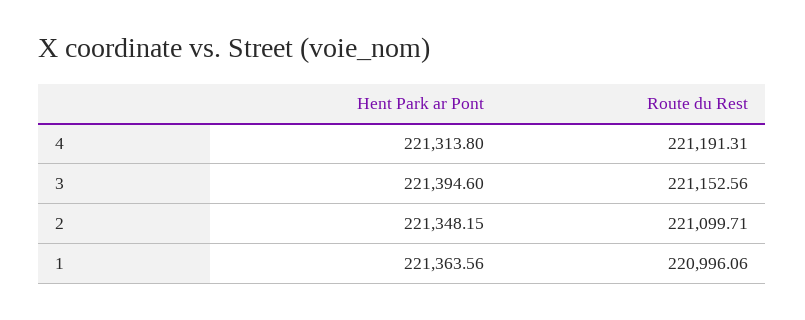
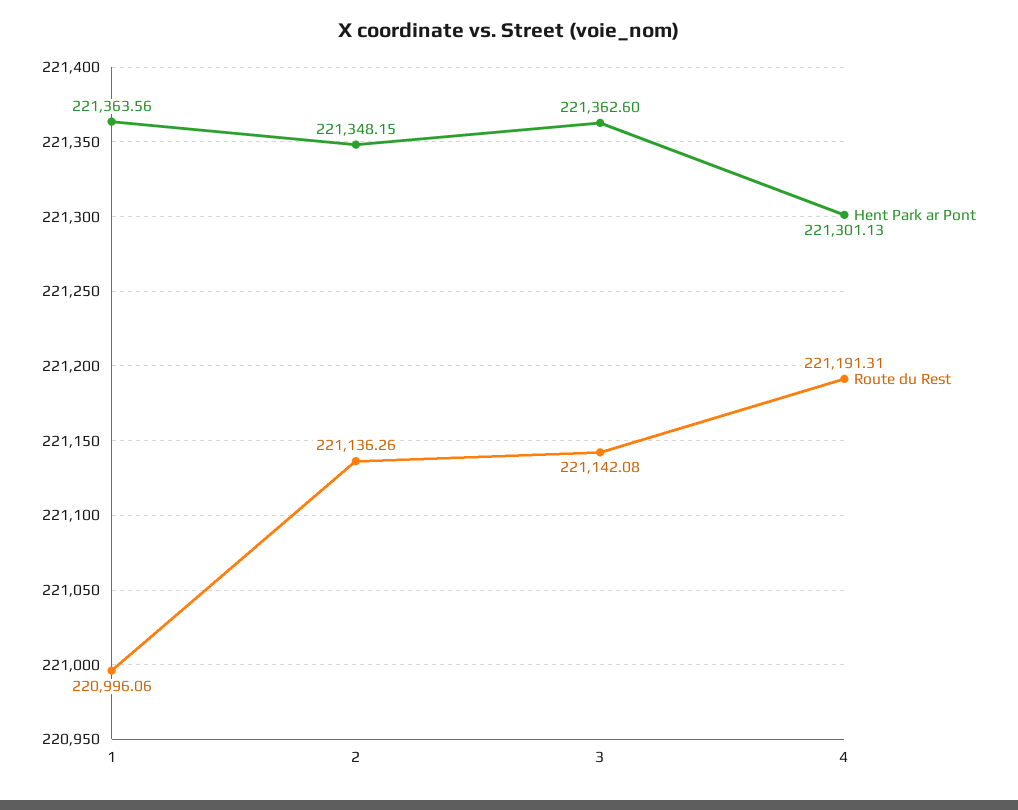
Hent Park ar Pont, 4: 221313.8 -> 221301.13
Hent Park ar Pont, 3: 221394.6 -> 221362.6
Route du Rest, 3: 221152.56 -> 221142.08
Route du Rest, 2: 221099.71 -> 221136.26

